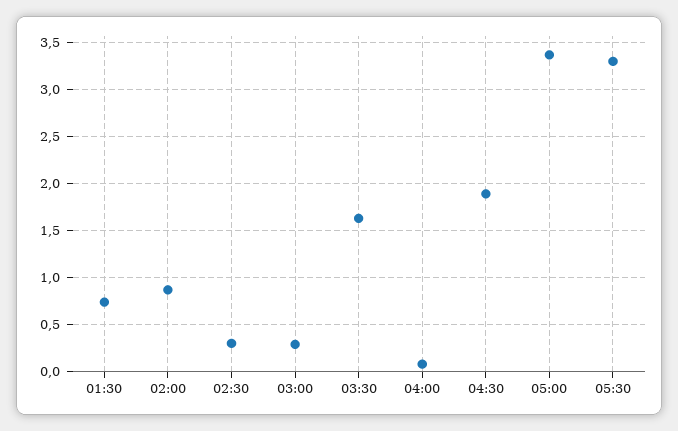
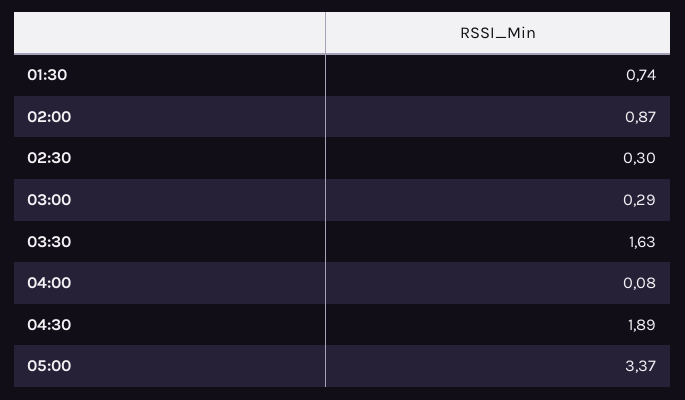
05:30: 3.3 -> none

